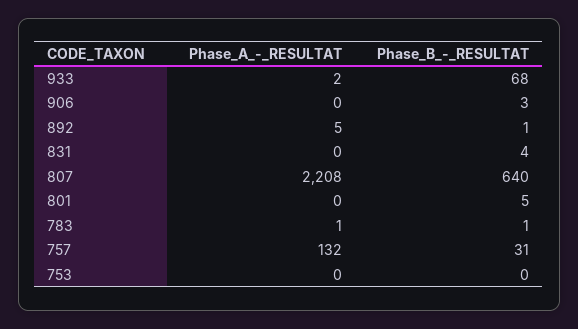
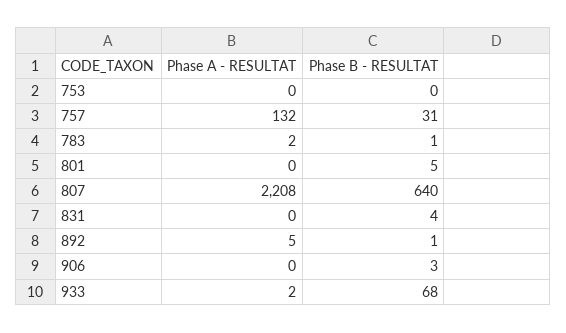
Phase_A_-_RESULTAT, 783: 1 -> 2

